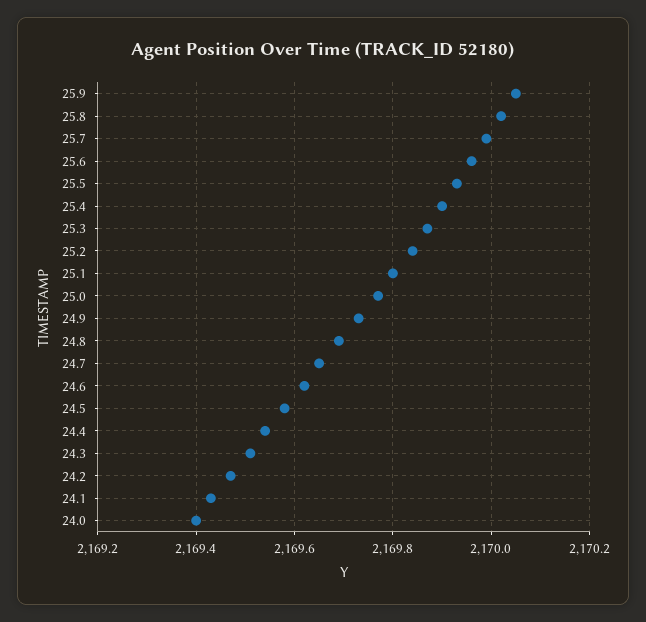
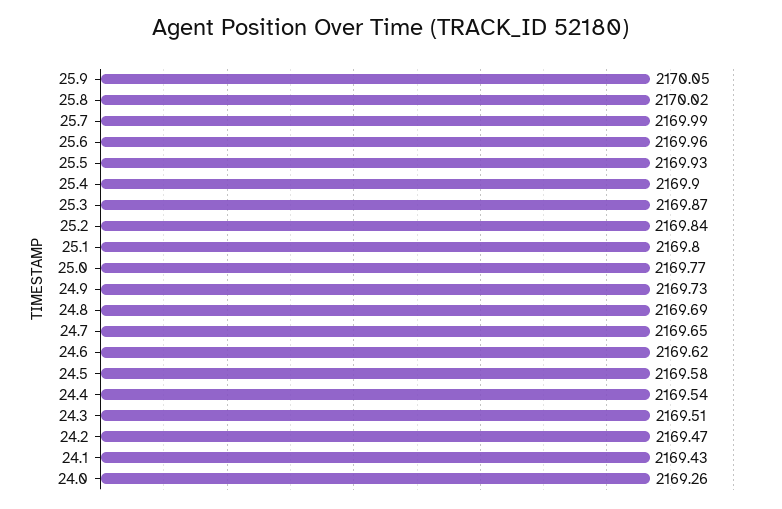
24.0: 2169.4 -> 2169.26

